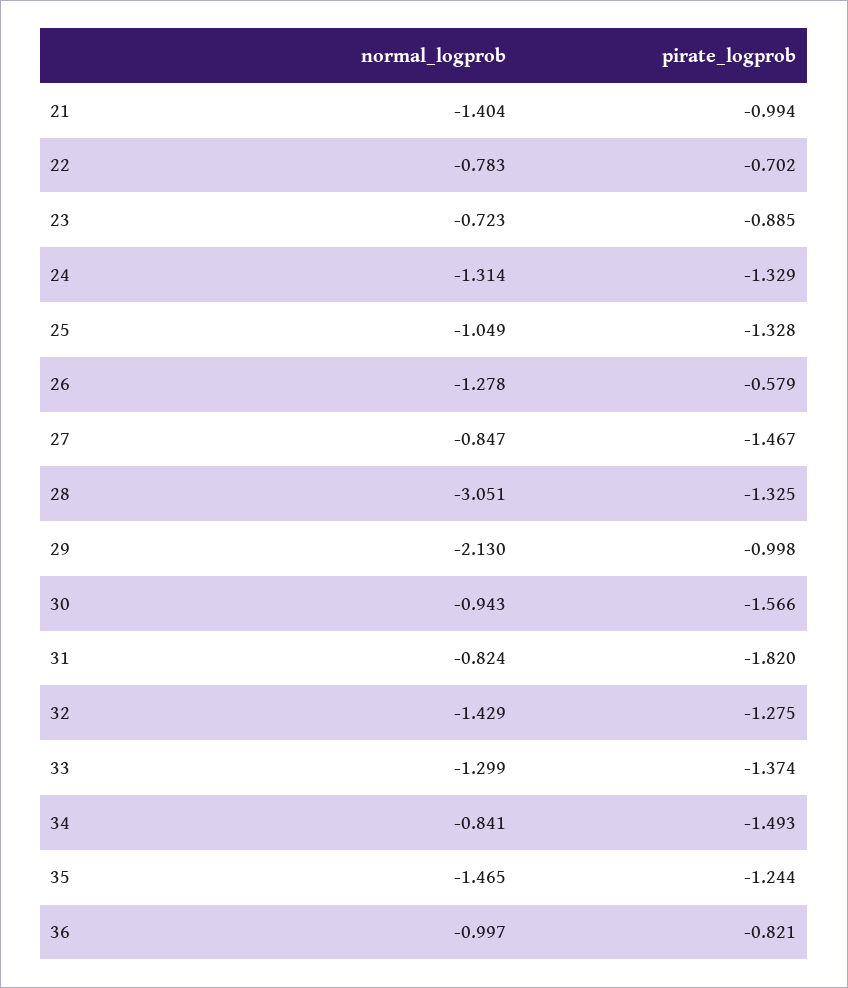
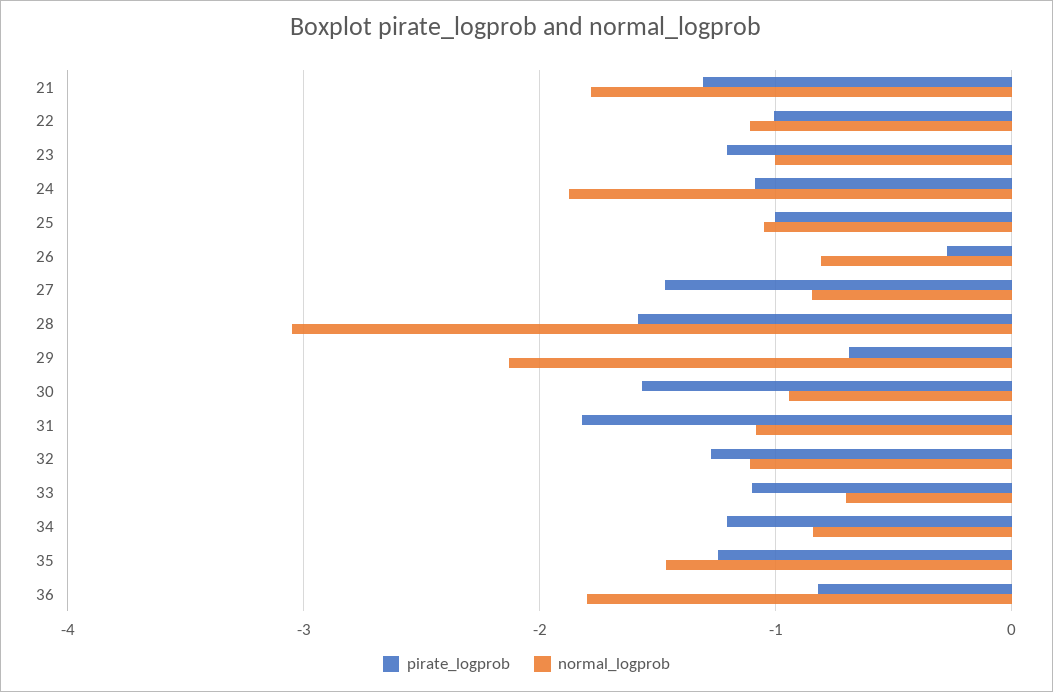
normal_logprob, 21: -1.404 -> -1.8
pirate_logprob, 21: -0.994 -> -1.3
normal_logprob, 22: -0.783 -> -1.1
pirate_logprob, 22: -0.702 -> -1
normal_logprob, 23: -0.723 -> -1
pirate_logprob, 23: -0.885 -> -1.2
normal_logprob, 24: -1.314 -> -1.9
pirate_logprob, 24: -1.329 -> -1.1
pirate_logprob, 25: -1.328 -> -1
normal_logprob, 26: -1.278 -> -0.8
pirate_logprob, 26: -0.579 -> -0.3
pirate_logprob, 28: -1.325 -> -1.6
pirate_logprob, 29: -0.998 -> -0.7
normal_logprob, 31: -0.824 -> -1.1
normal_logprob, 32: -1.429 -> -1.1
normal_logprob, 33: -1.299 -> -0.7
pirate_logprob, 33: -1.374 -> -1.1
pirate_logprob, 34: -1.493 -> -1.2
normal_logprob, 36: -0.997 -> -1.8

